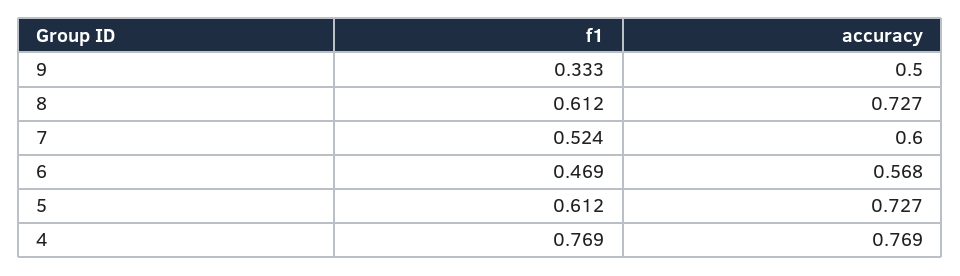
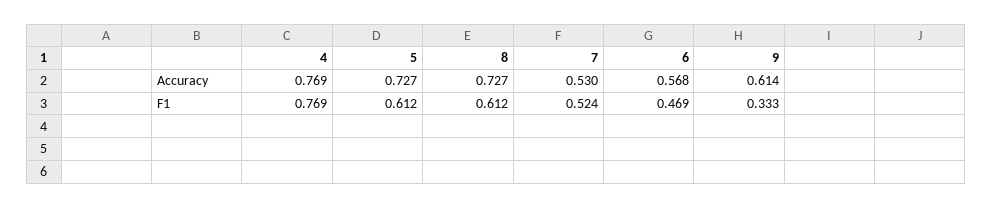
accuracy, 9: 0.5 -> 0.614
accuracy, 7: 0.6 -> 0.53

